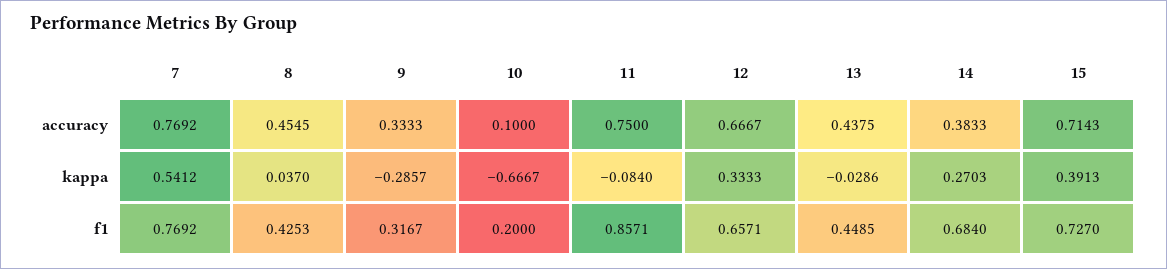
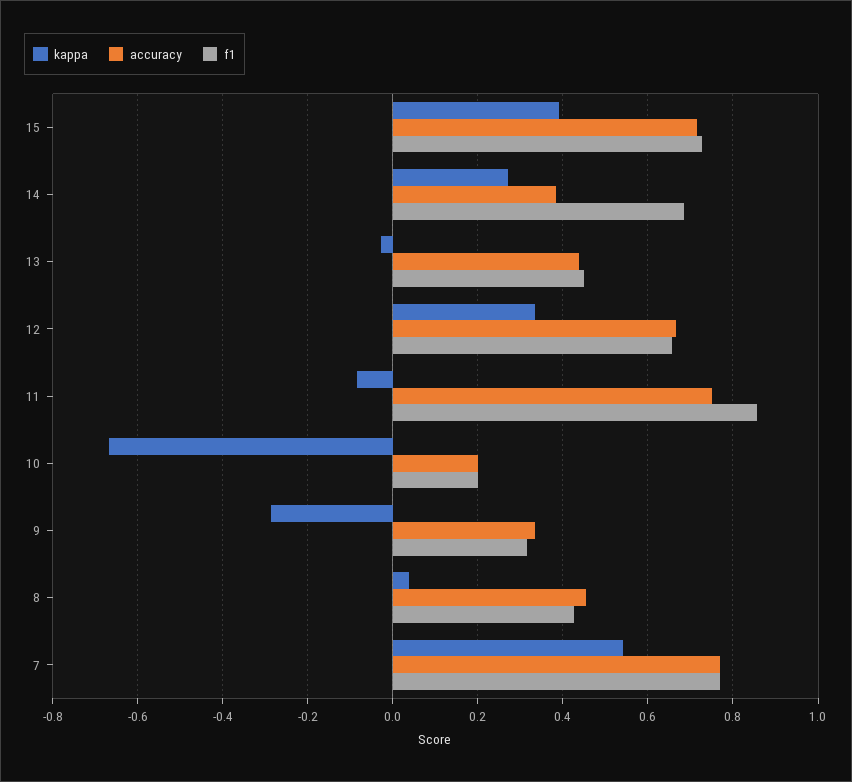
accuracy, 10: 0.1 -> 0.2

